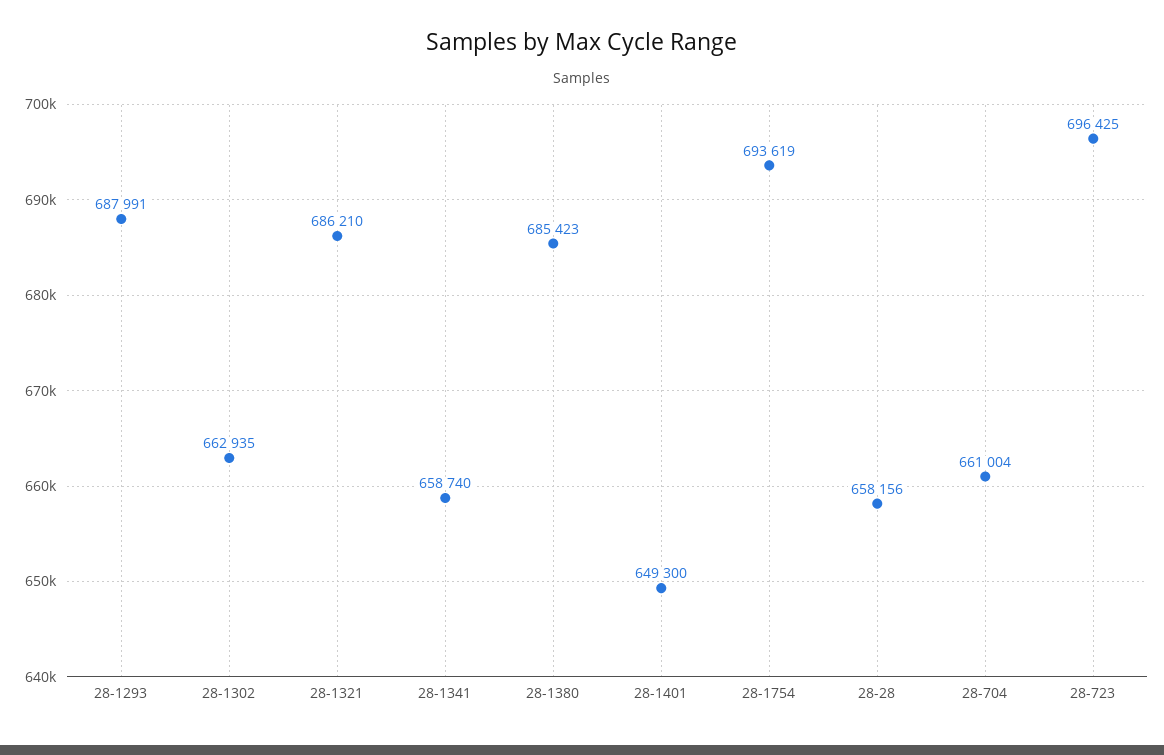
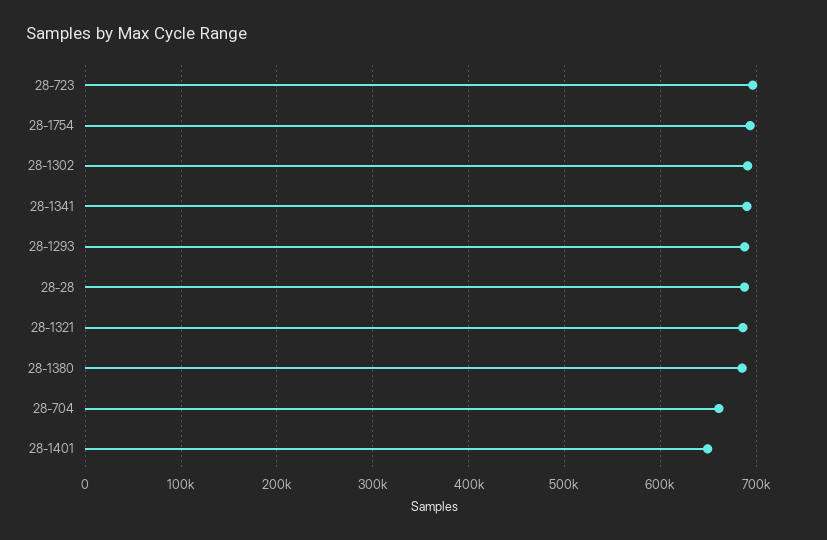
28-1302: 662935 -> 690000
28-1341: 658740 -> 690000
28-28: 658156 -> 690000

